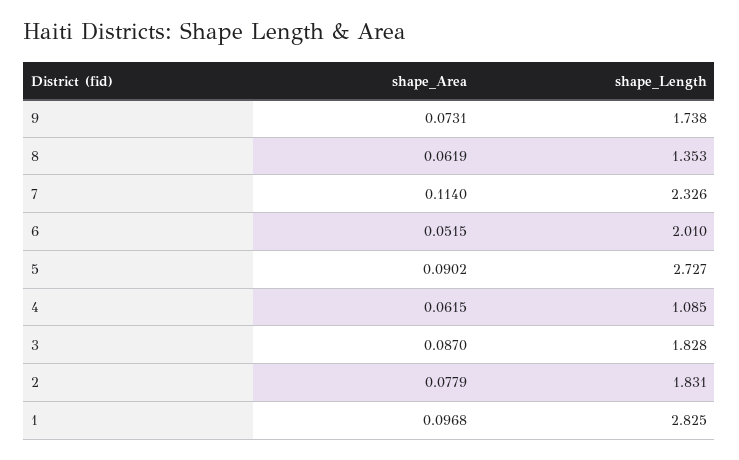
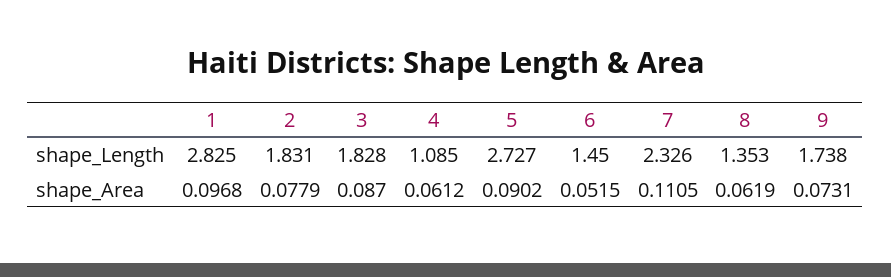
shape_Area, 7: 0.114 -> 0.1105
shape_Length, 6: 2.01 -> 1.45
shape_Area, 4: 0.0615 -> 0.0612

